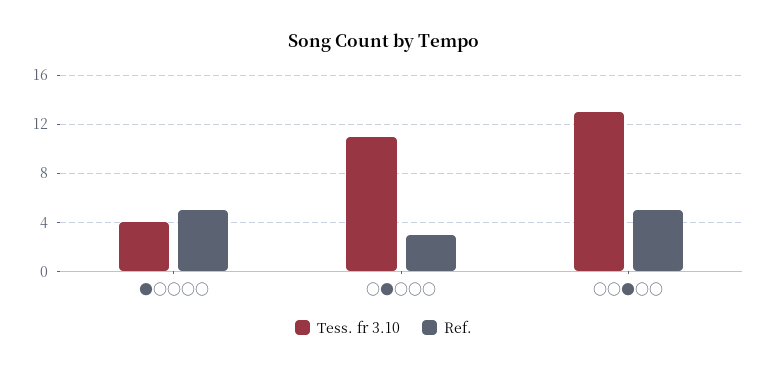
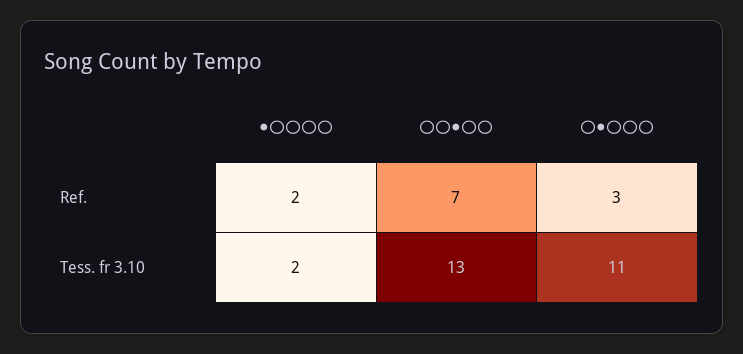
Tess. fr 3.10, ●〇〇〇〇: 4 -> 2
Ref., ●〇〇〇〇: 5 -> 2
Ref., 〇〇●〇〇: 5 -> 7

